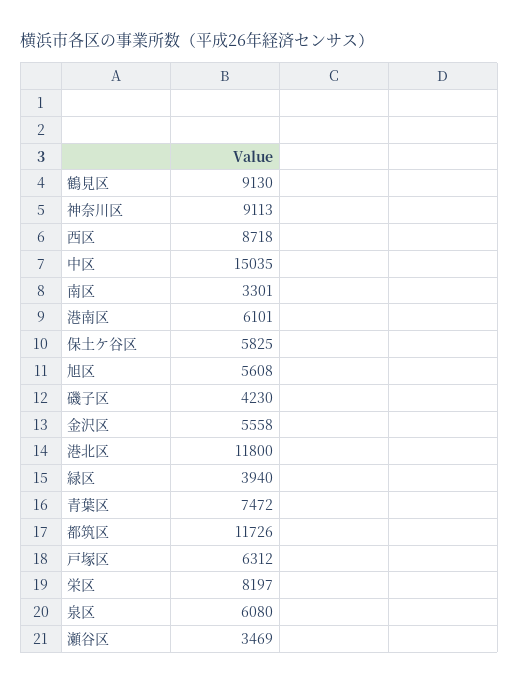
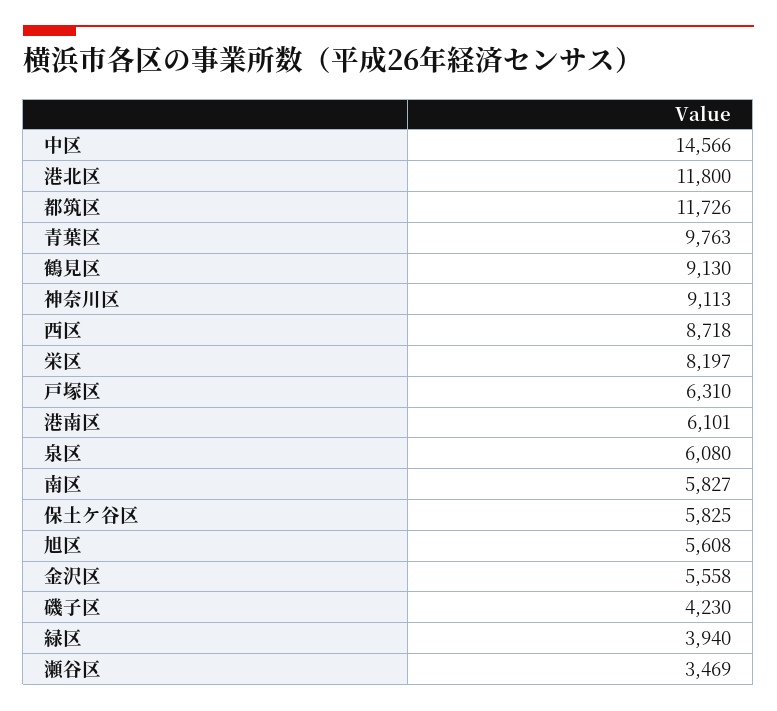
中区: 15035 -> 14566
南区: 3301 -> 5827
青葉区: 7472 -> 9763
戸塚区: 6312 -> 6310

